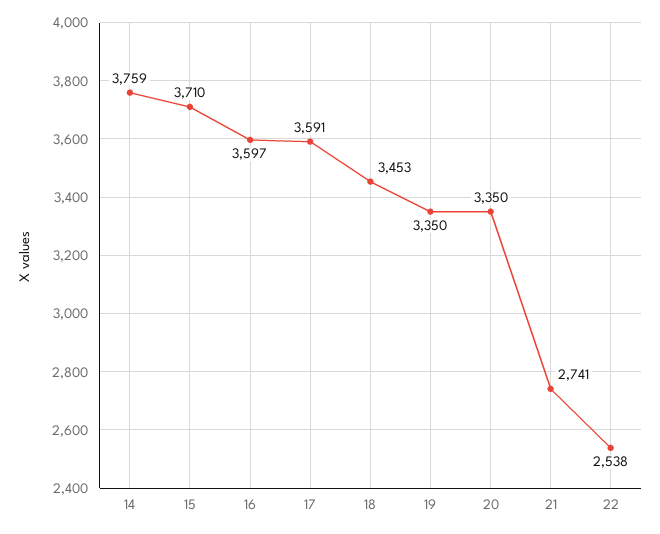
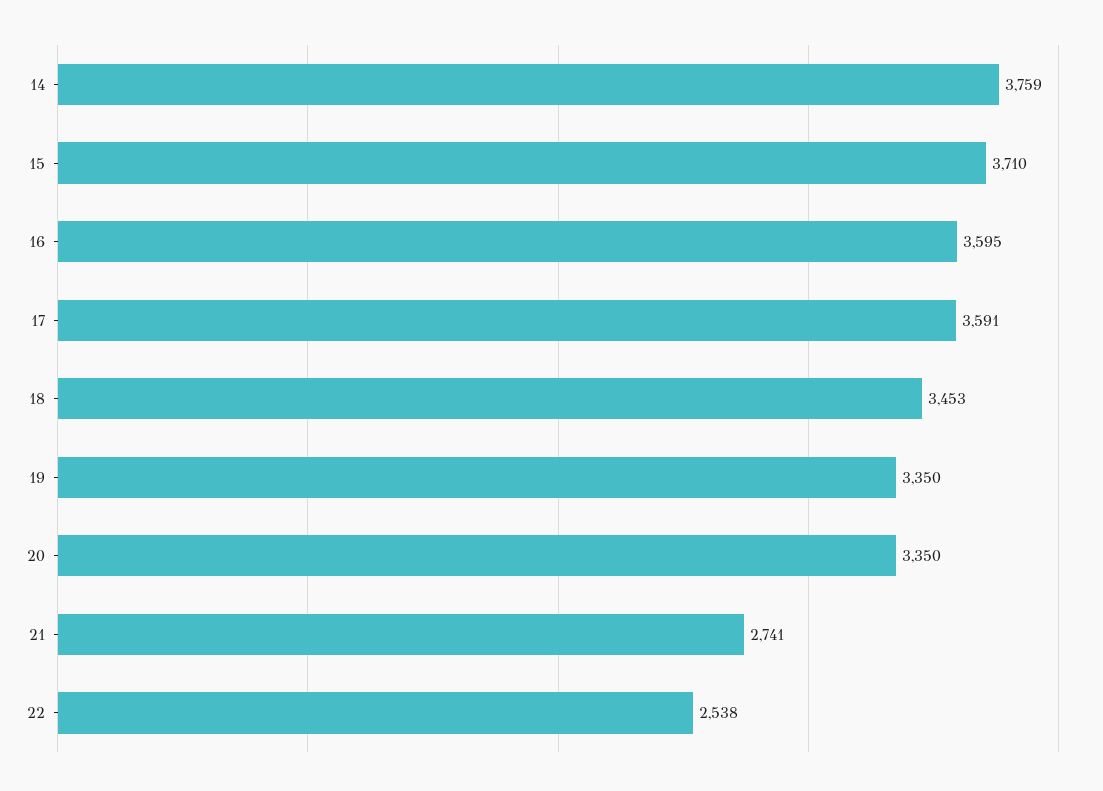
16: 3597 -> 3595

